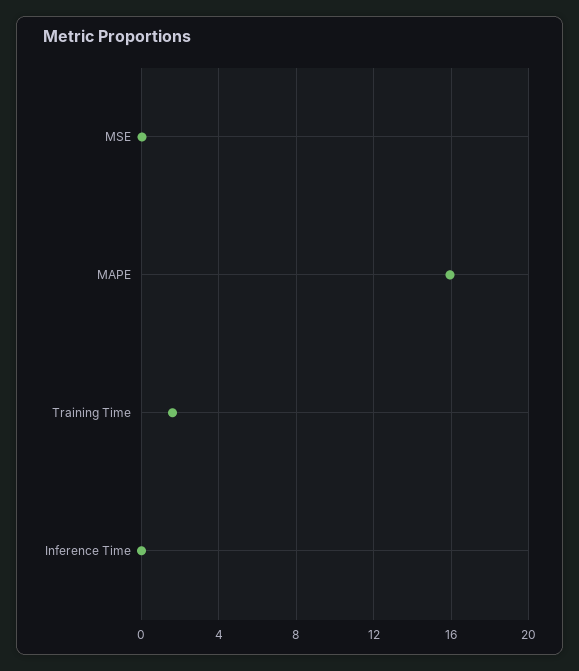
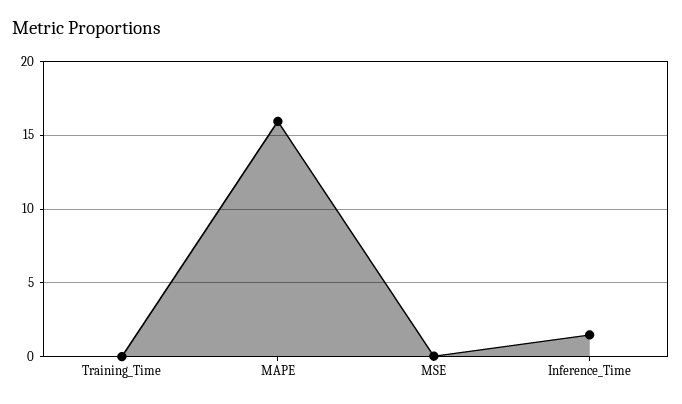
Training Time: 1.5 -> 0
Inference Time: 0 -> 1.5

